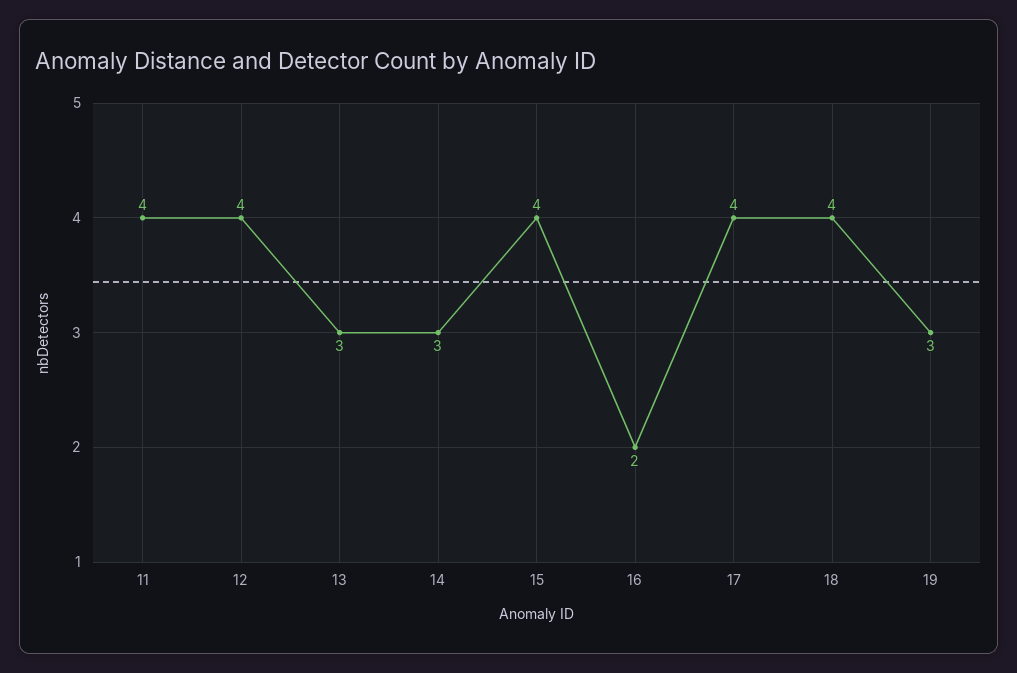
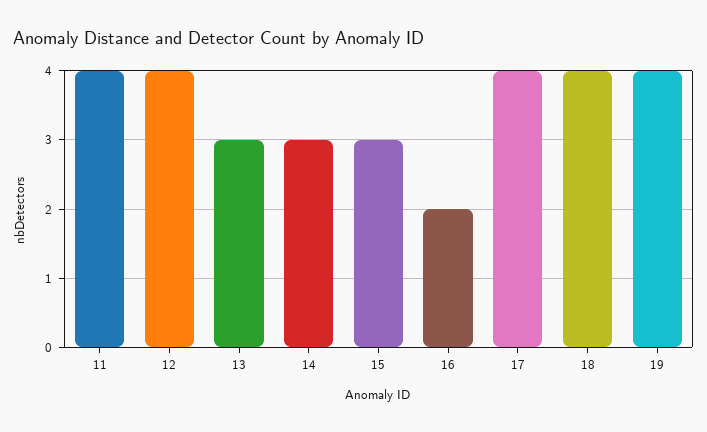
15: 4 -> 3
19: 3 -> 4

